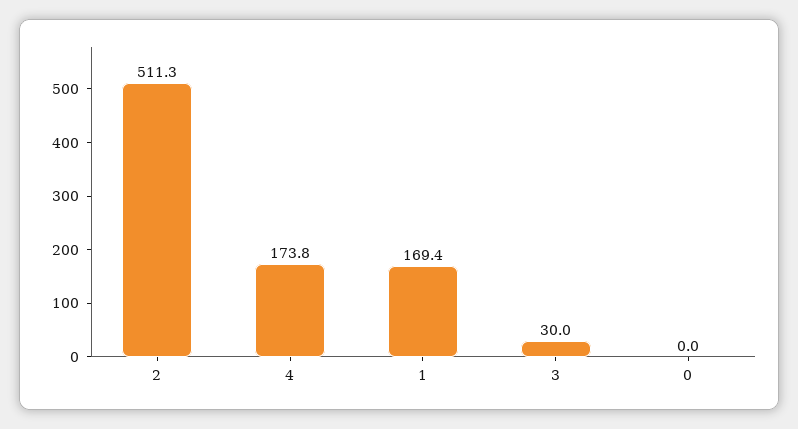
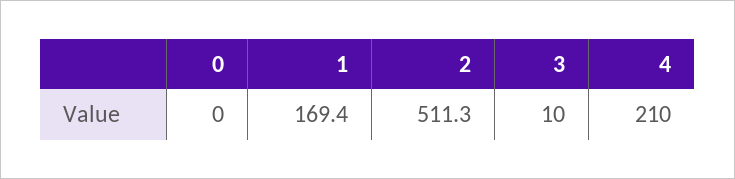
4: 173.8 -> 210
3: 30 -> 10

